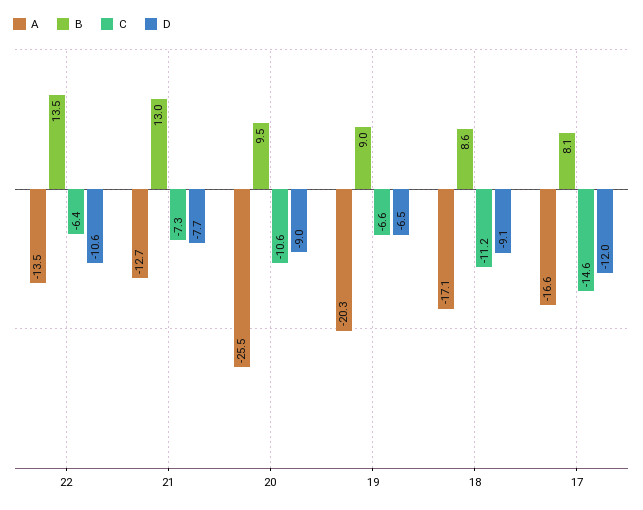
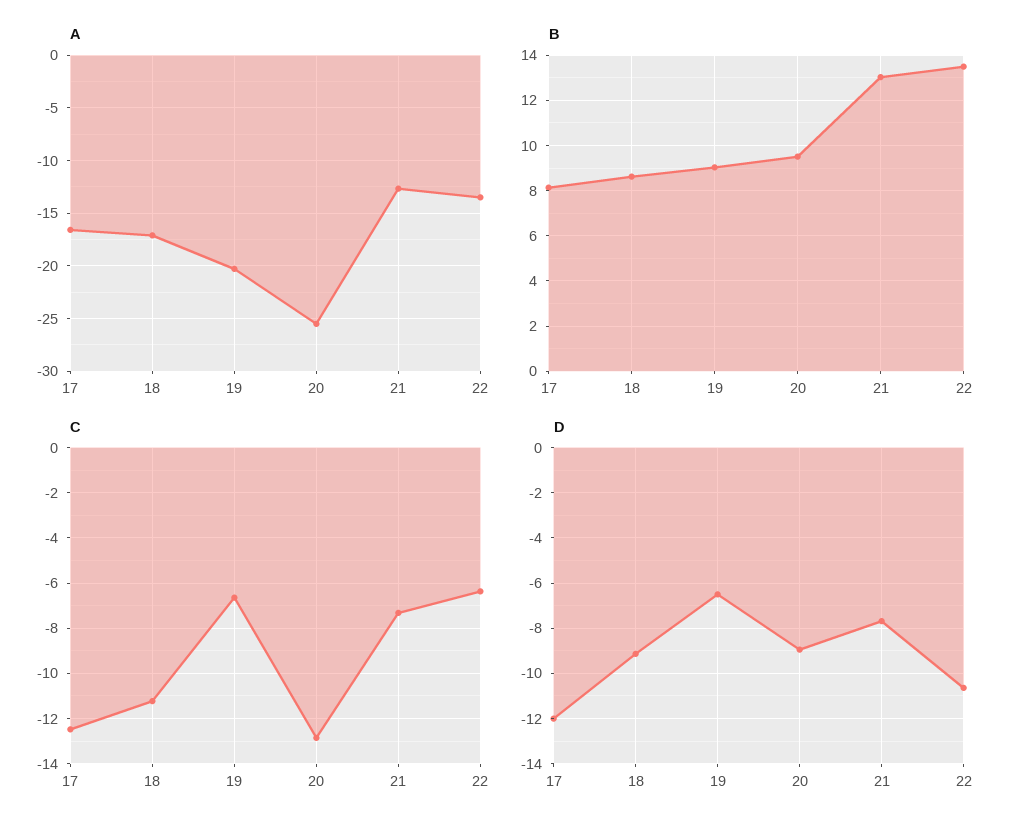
C, 20: -10.6 -> -13
C, 17: -14.6 -> -12.5

